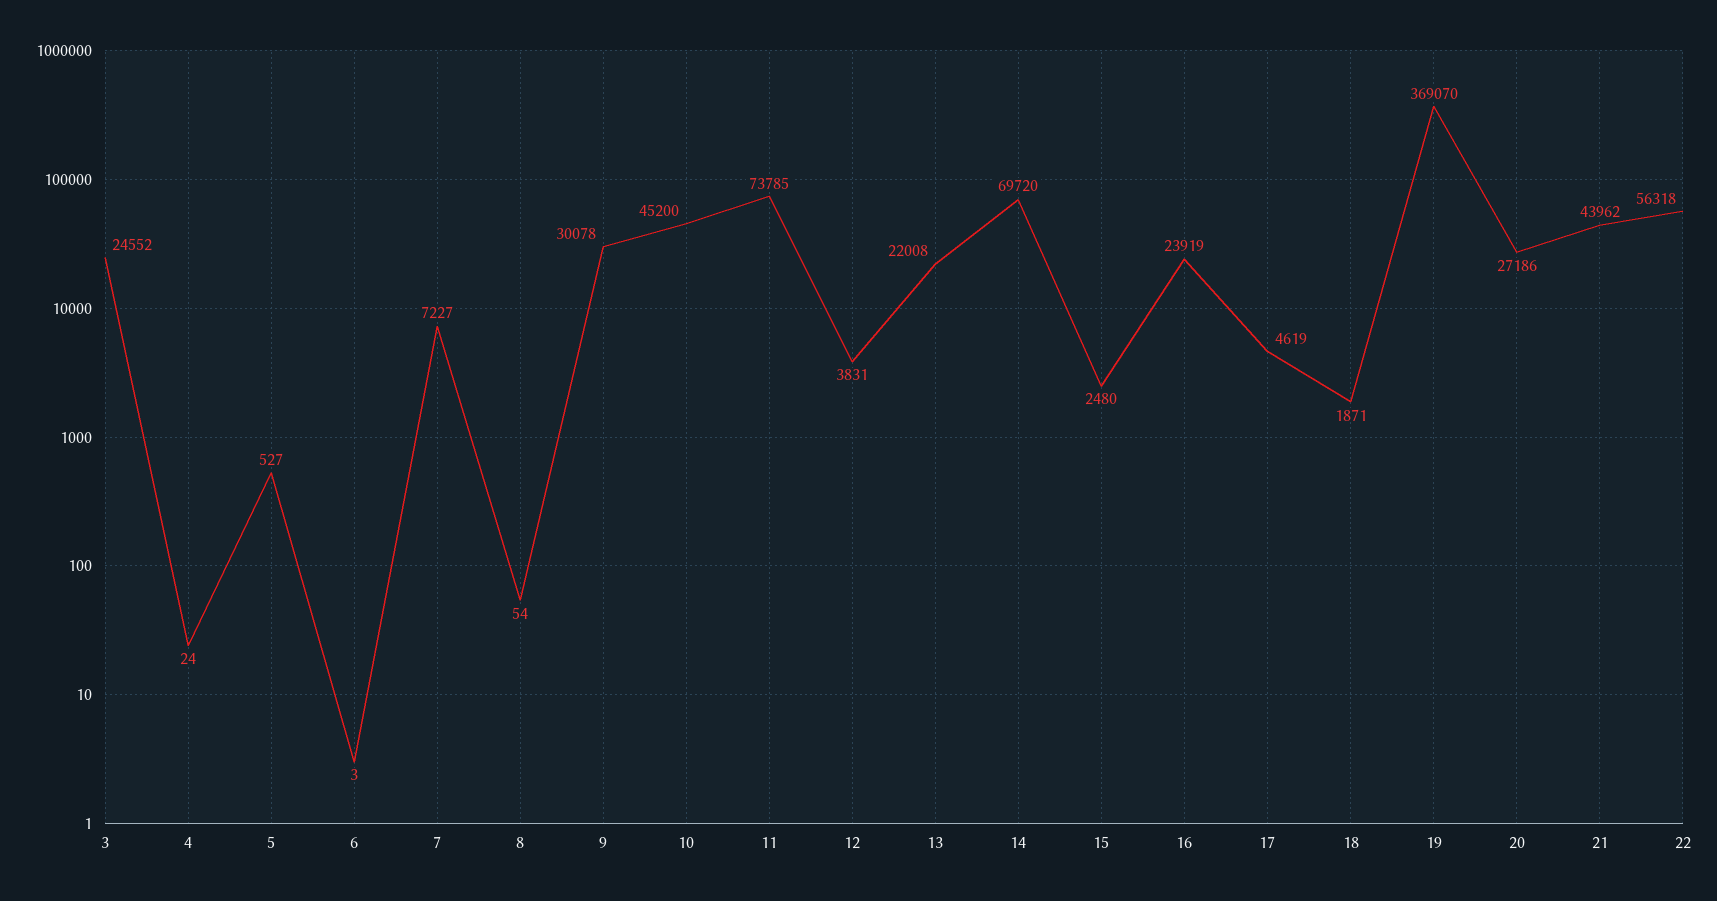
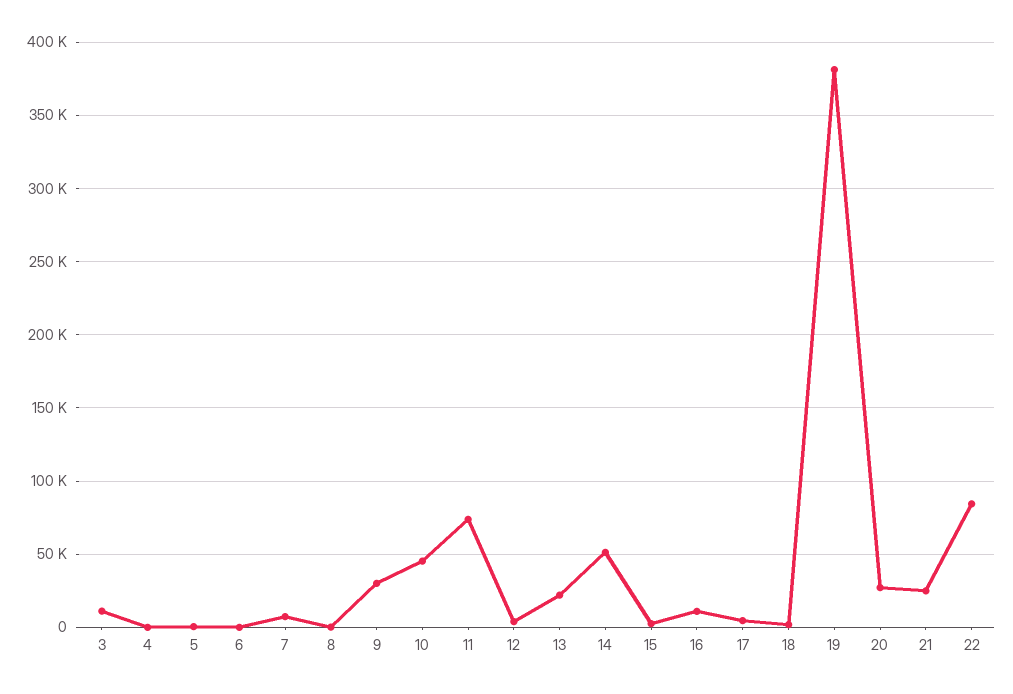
3: 24552 -> 10000
14: 69720 -> 50000
16: 23919 -> 10000
19: 369070 -> 380000
21: 43962 -> 25000
22: 56318 -> 85000

